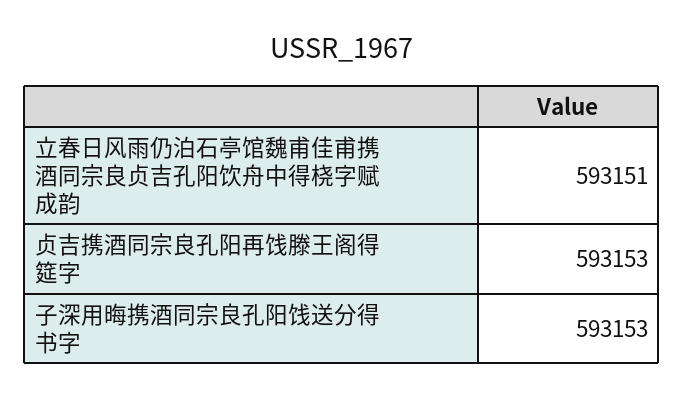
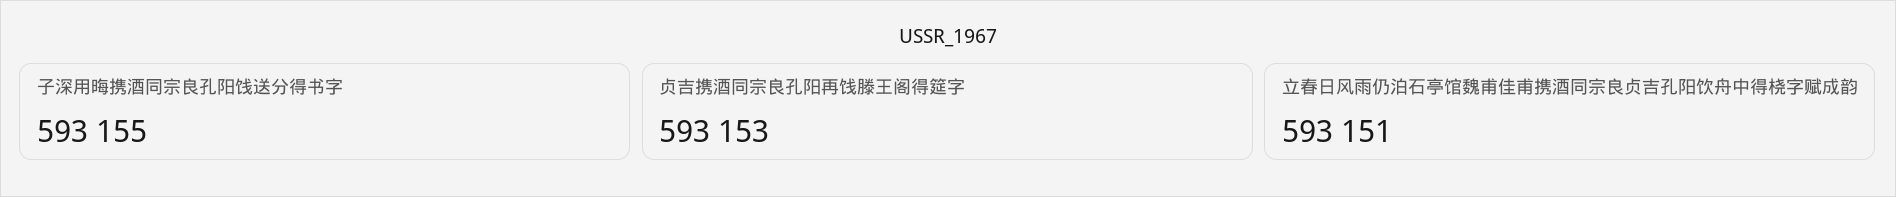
子深用晦携酒同宗良孔阳饯送分得书字: 593153 -> 593155

